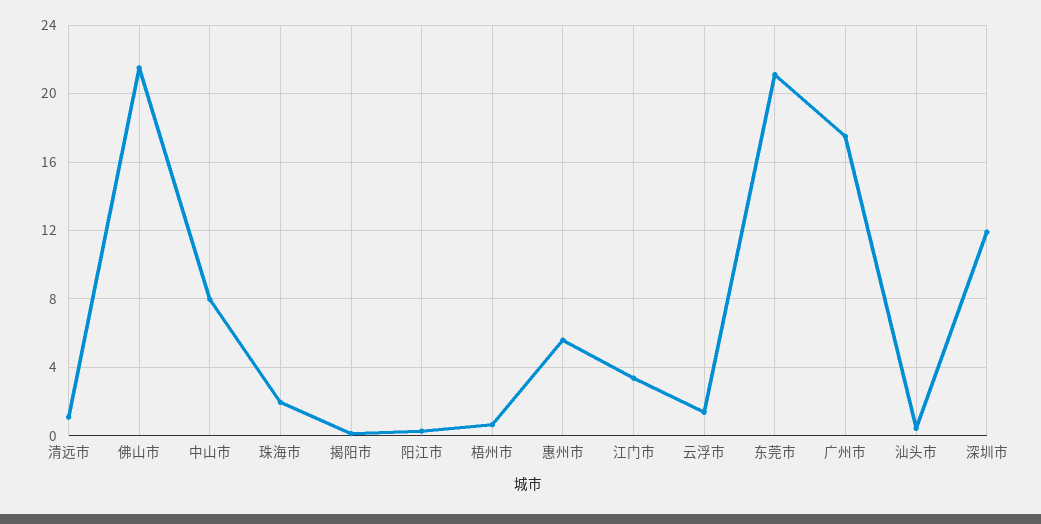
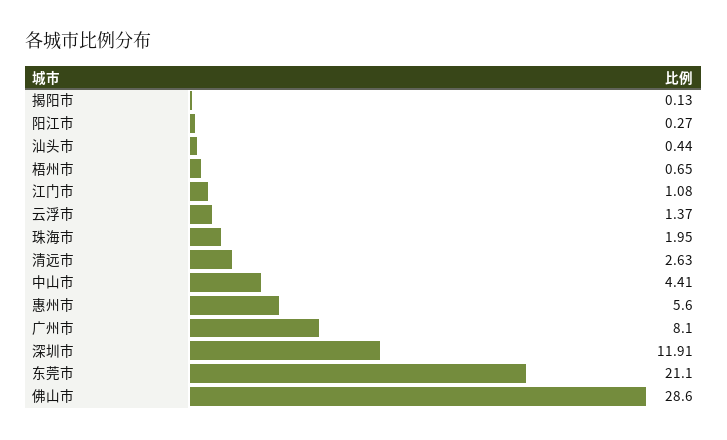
清远市: 1 -> 2.63
佛山市: 21.5 -> 28.6
中山市: 8 -> 4.41
江门市: 3.5 -> 1.08
广州市: 17.5 -> 8.1

